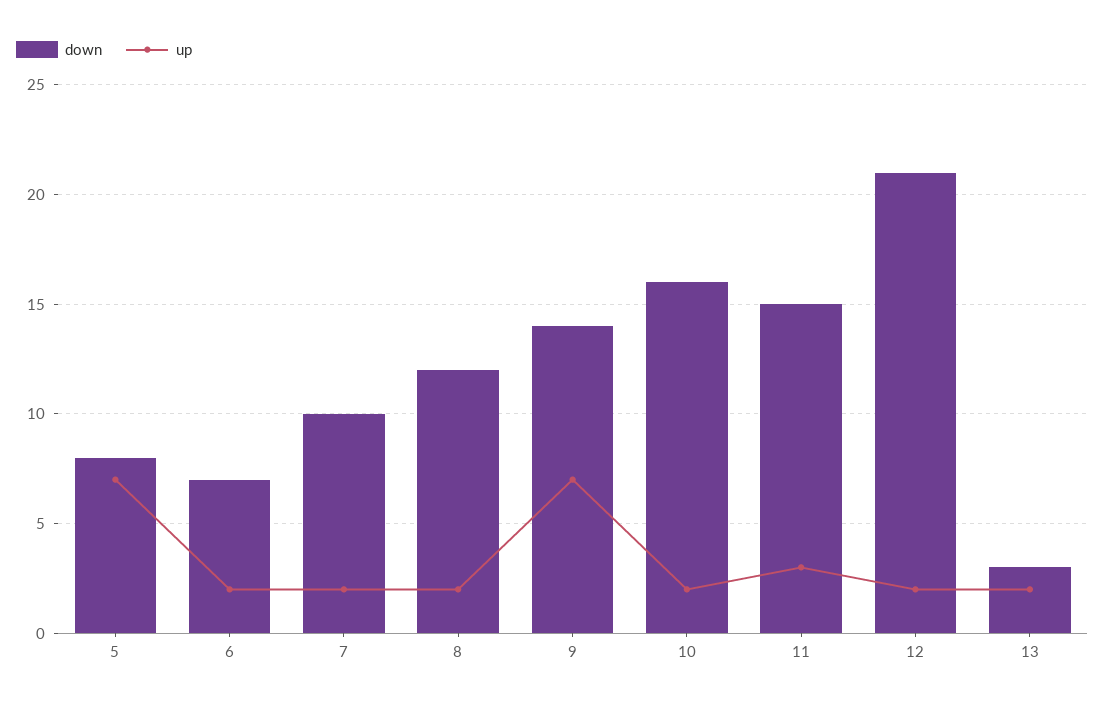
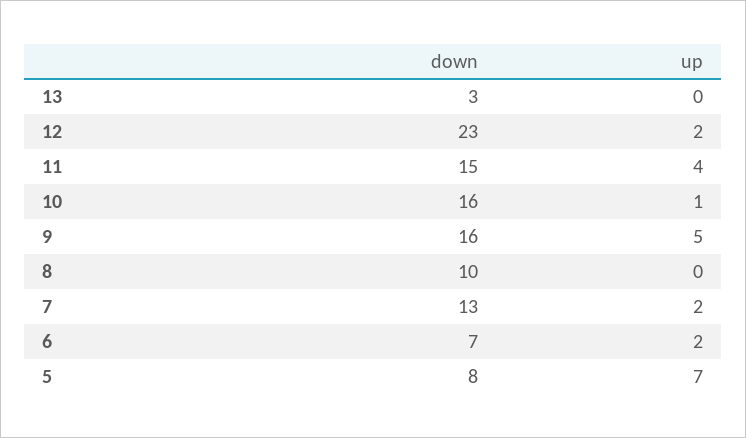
down, 7: 10 -> 13
down, 8: 12 -> 10
up, 8: 2 -> 0
down, 9: 14 -> 16
up, 9: 7 -> 5
up, 10: 2 -> 1
up, 11: 3 -> 4
down, 12: 21 -> 23
up, 13: 2 -> 0

